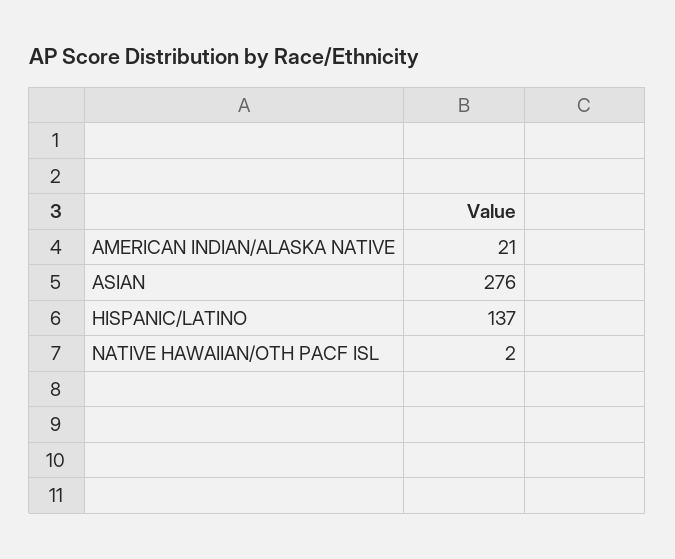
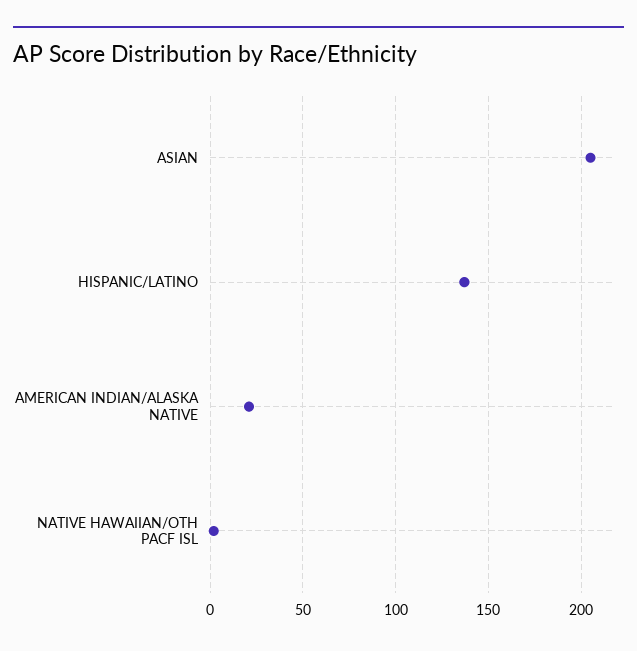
ASIAN: 276 -> 205

